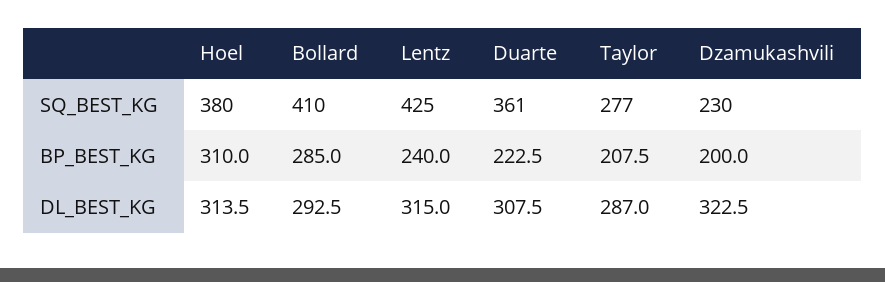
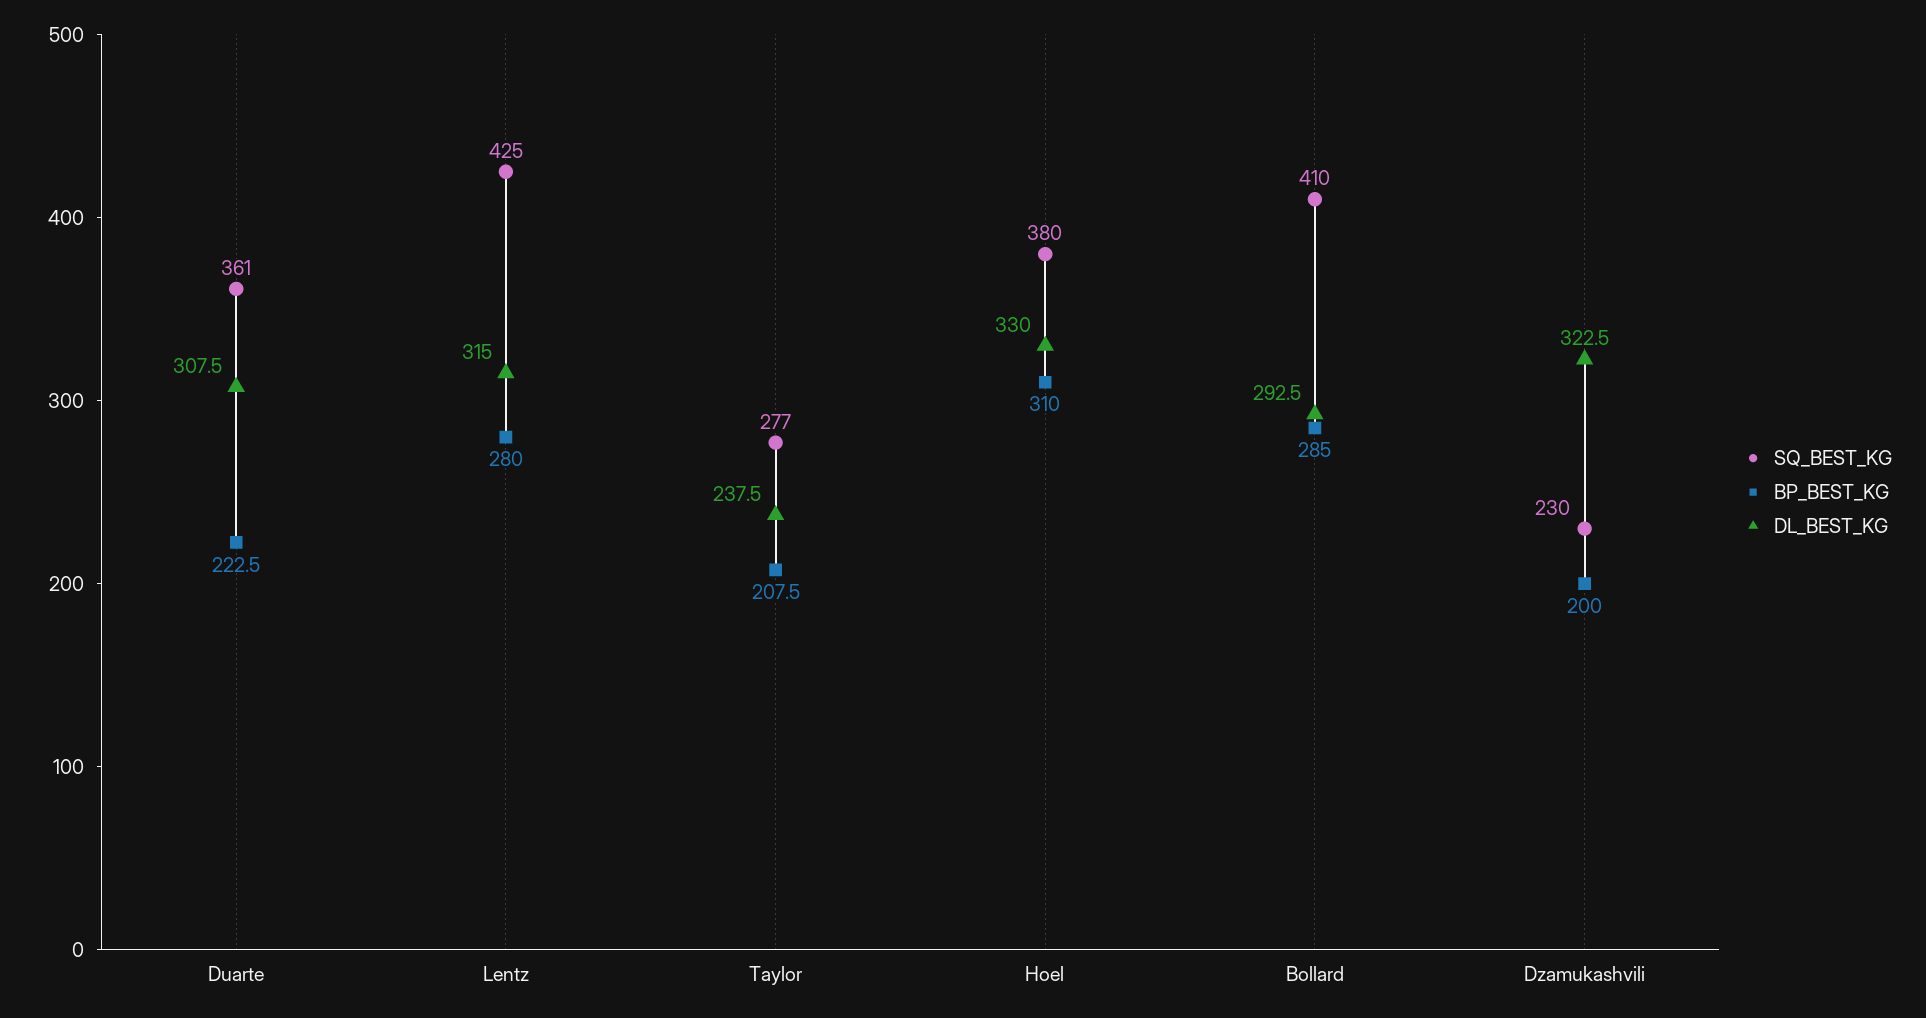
BP_BEST_KG, Lentz: 240 -> 280
DL_BEST_KG, Hoel: 313.5 -> 330
DL_BEST_KG, Taylor: 287 -> 237.5

